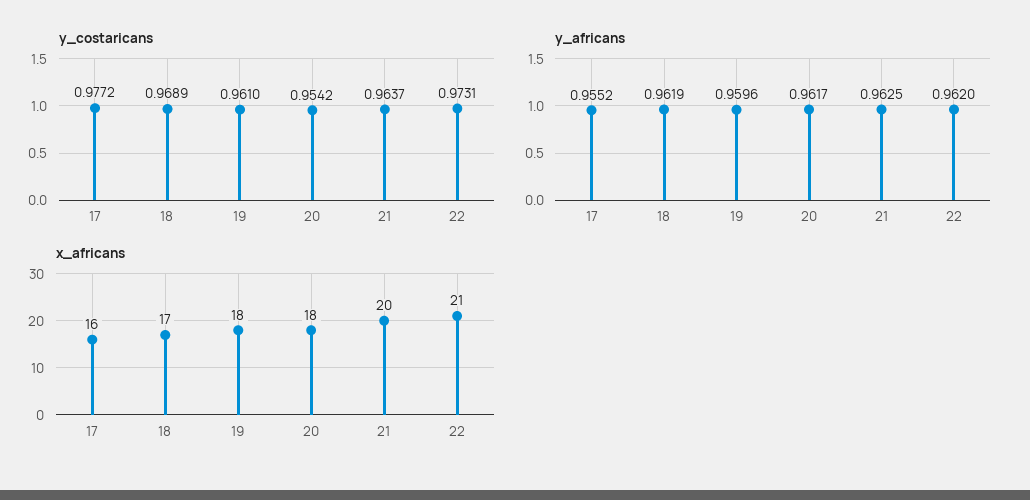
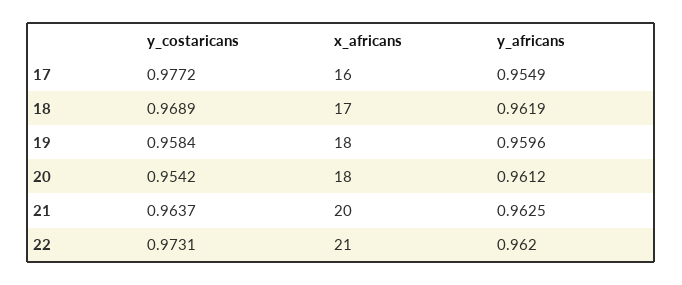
y_costaricans, 19: 0.961 -> 0.9584
y_africans, 17: 0.9552 -> 0.9549
y_africans, 20: 0.9617 -> 0.9612

